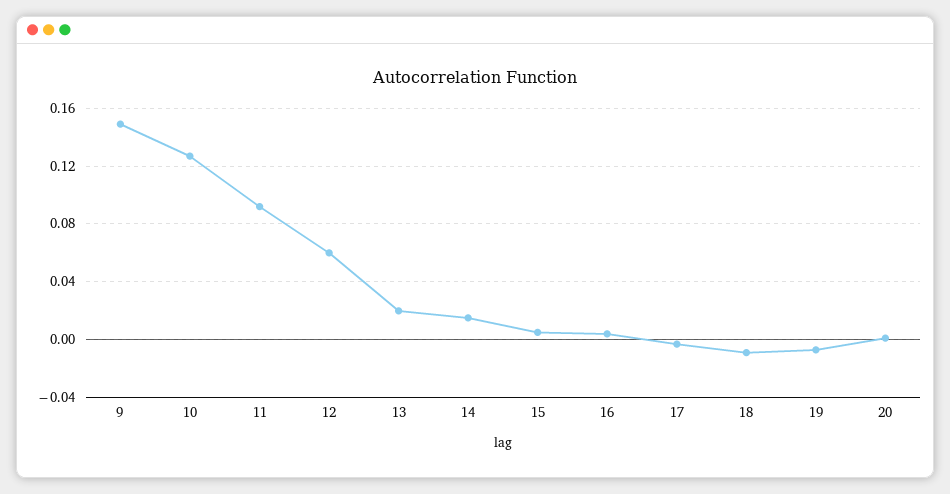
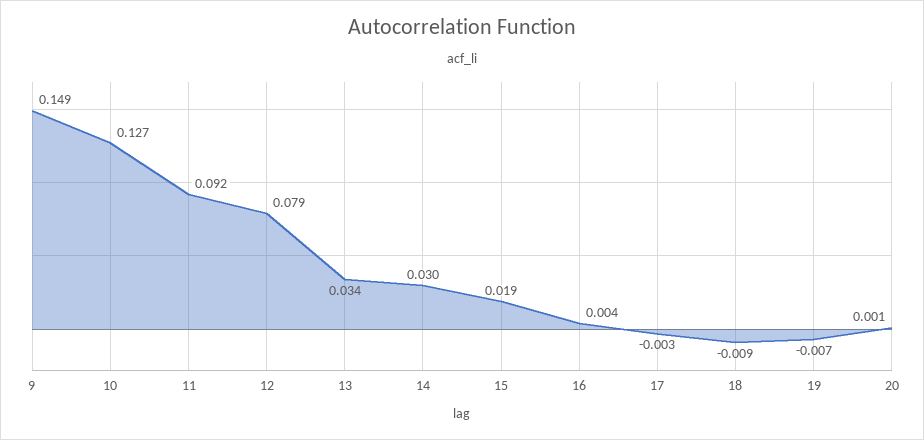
12: 0.06 -> 0.079
13: 0.02 -> 0.034
14: 0.015 -> 0.03
15: 0.005 -> 0.019

